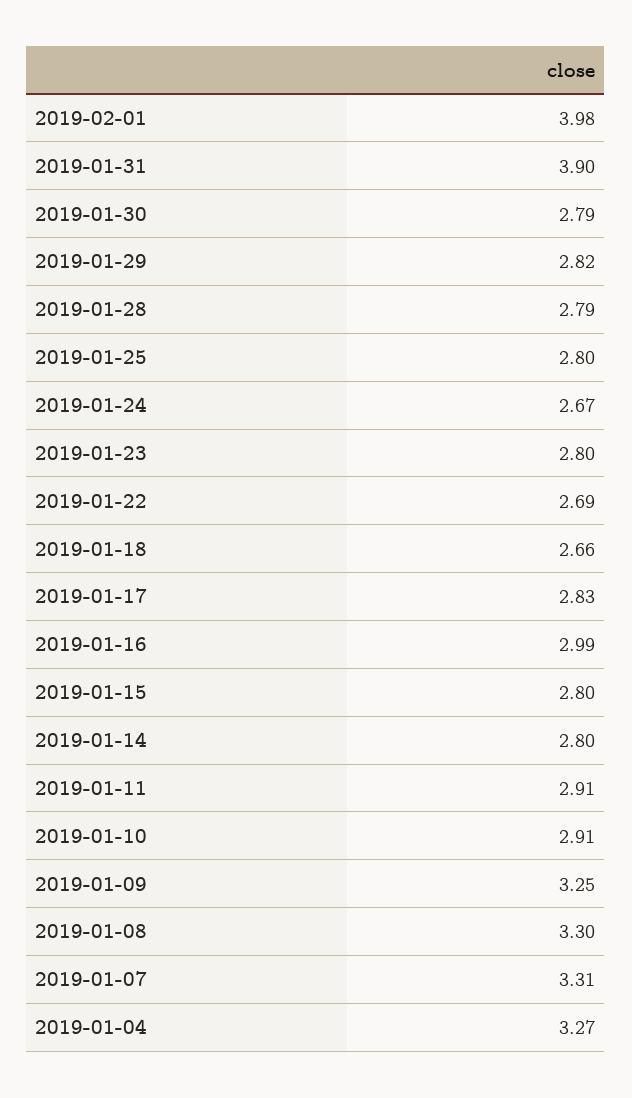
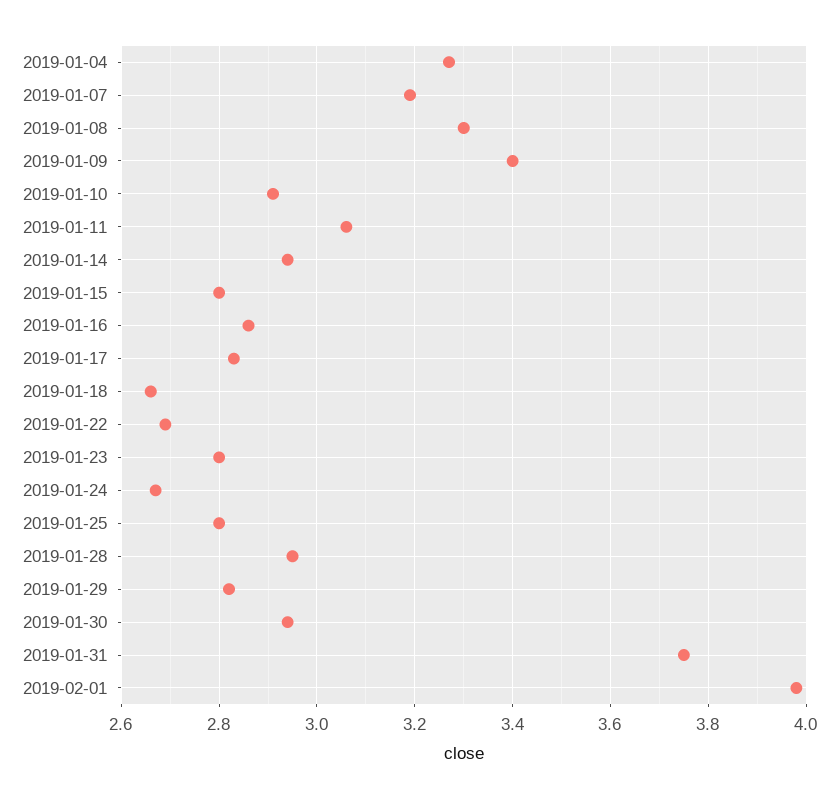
2019-01-31: 3.9 -> 3.75
2019-01-30: 2.79 -> 2.95
2019-01-28: 2.79 -> 2.95
2019-01-16: 2.99 -> 2.85
2019-01-14: 2.8 -> 2.95
2019-01-11: 2.91 -> 3.05
2019-01-09: 3.25 -> 3.4
2019-01-07: 3.31 -> 3.2

